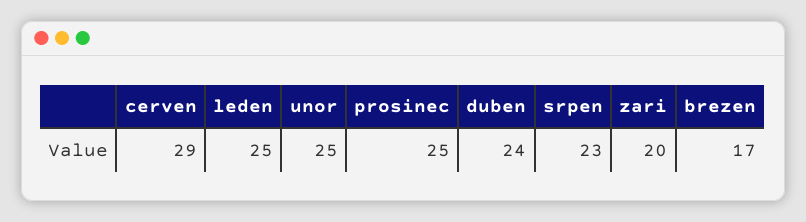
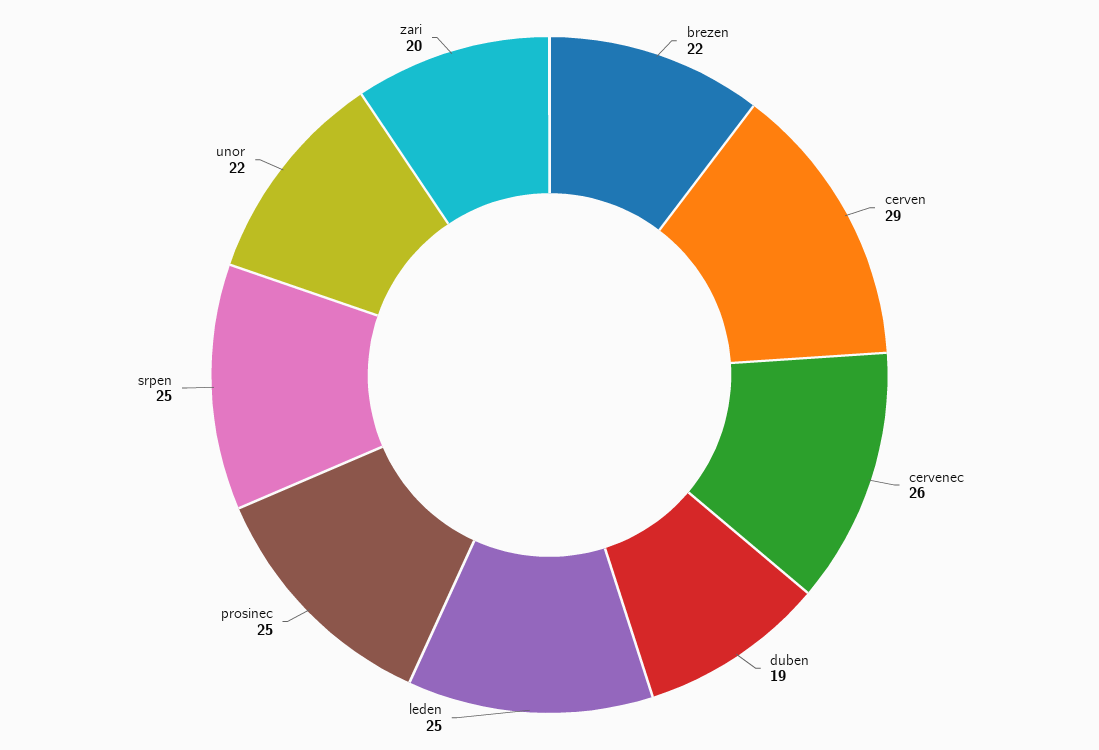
unor: 25 -> 22
duben: 24 -> 19
srpen: 23 -> 25
brezen: 17 -> 22
cervenec: none -> 26

